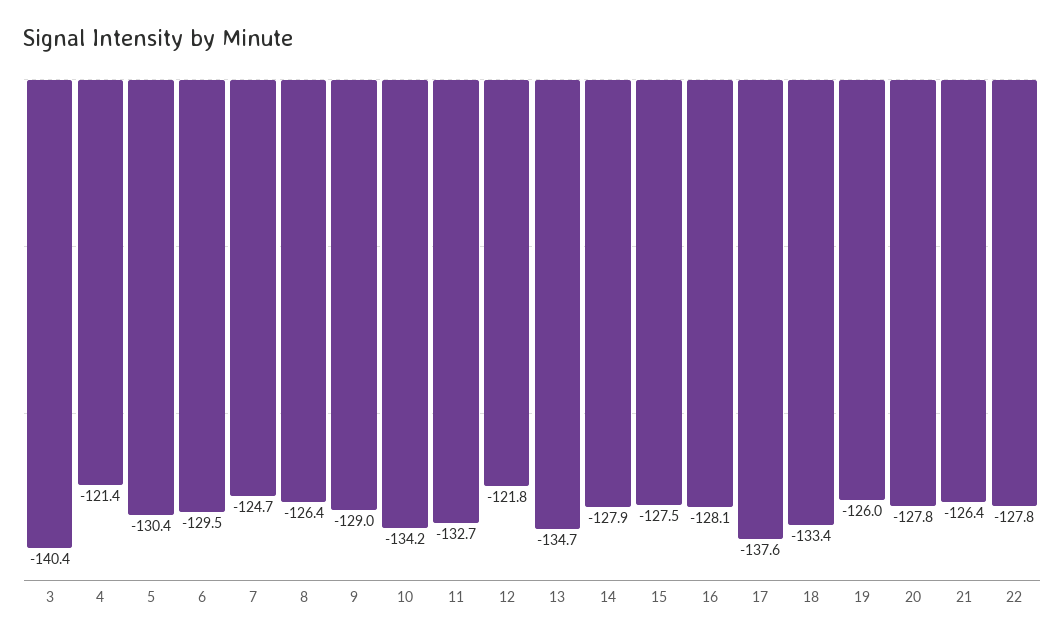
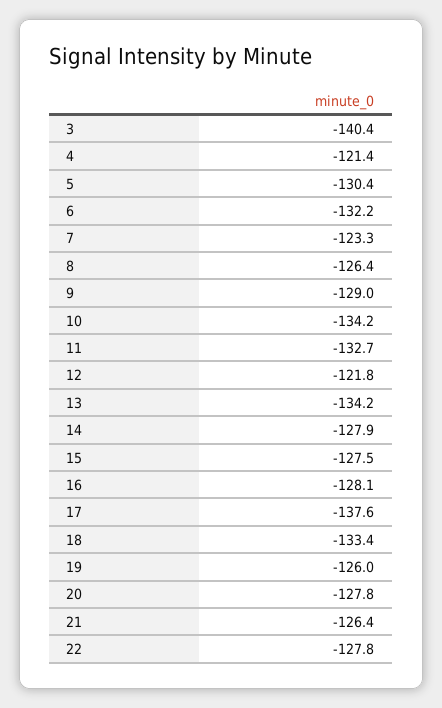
6: -129.5 -> -132.2
7: -124.7 -> -123.3
13: -134.7 -> -134.2

